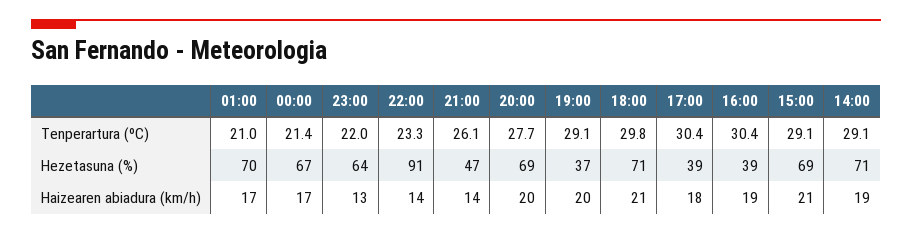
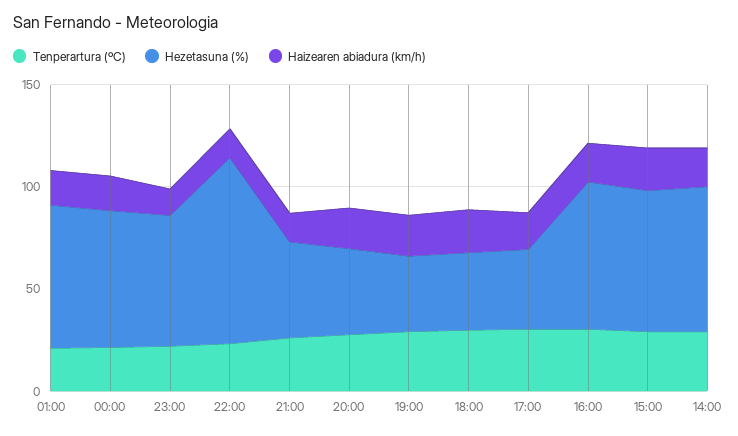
Hezetasuna (%), 20:00: 69 -> 40
Hezetasuna (%), 18:00: 71 -> 40
Hezetasuna (%), 16:00: 39 -> 70

